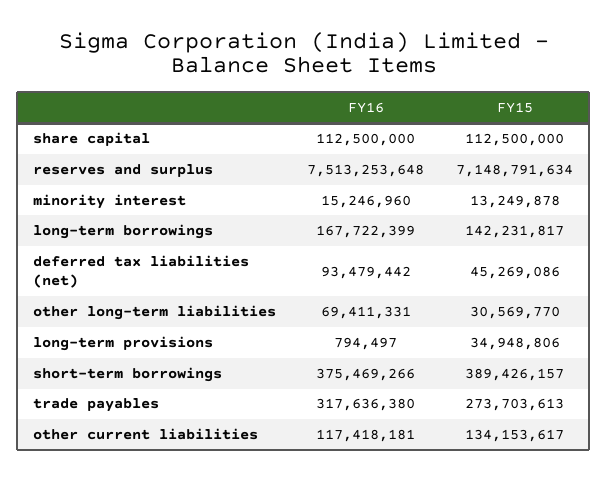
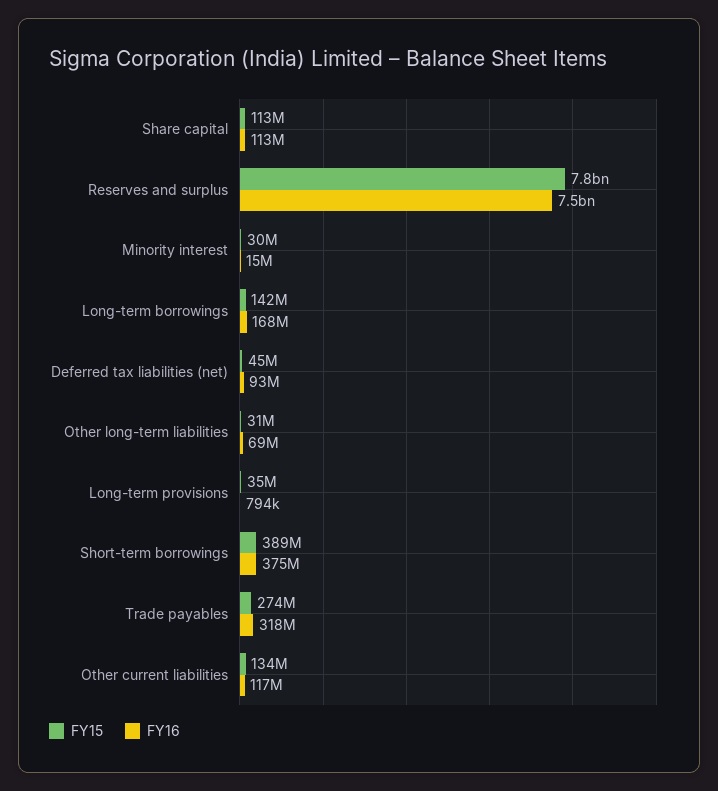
FY15, reserves and surplus: 7148791634 -> 7800000000
FY15, minority interest: 13249878 -> 30000000

